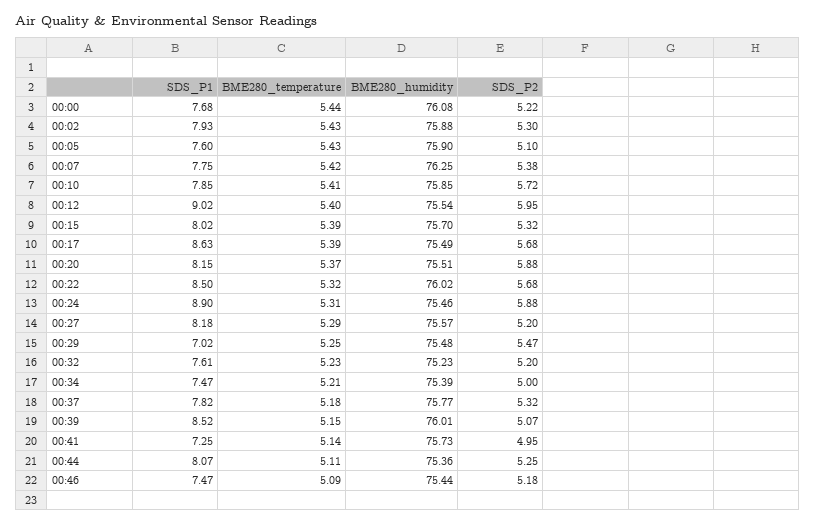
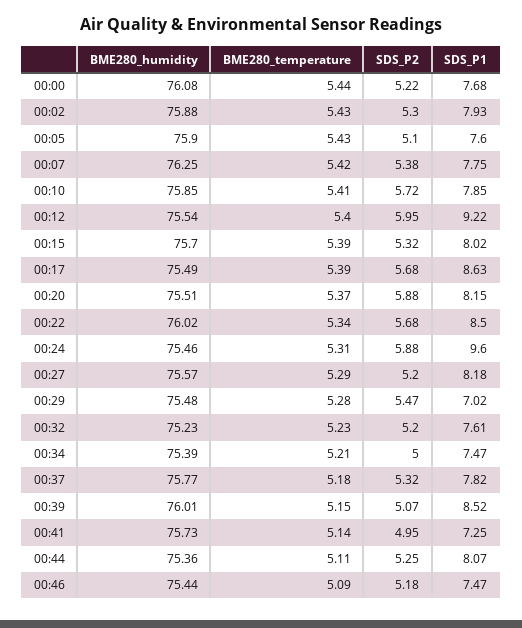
SDS_P1, 00:12: 9.02 -> 9.22
BME280_temperature, 00:22: 5.32 -> 5.34
SDS_P1, 00:24: 8.9 -> 9.6
BME280_temperature, 00:29: 5.25 -> 5.28

